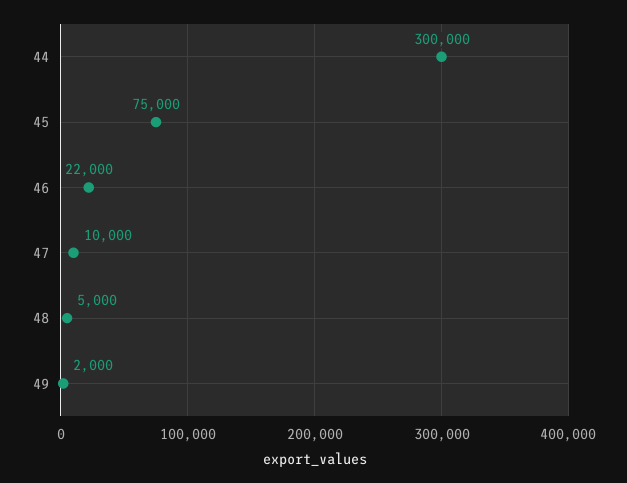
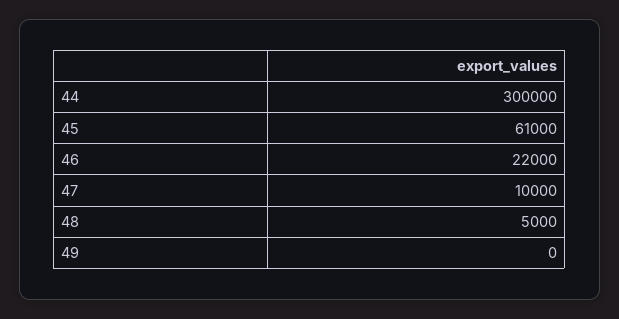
45: 75000 -> 61000
49: 2000 -> 0

